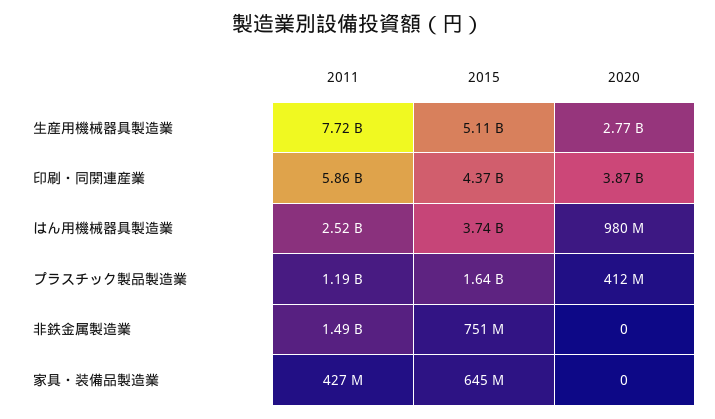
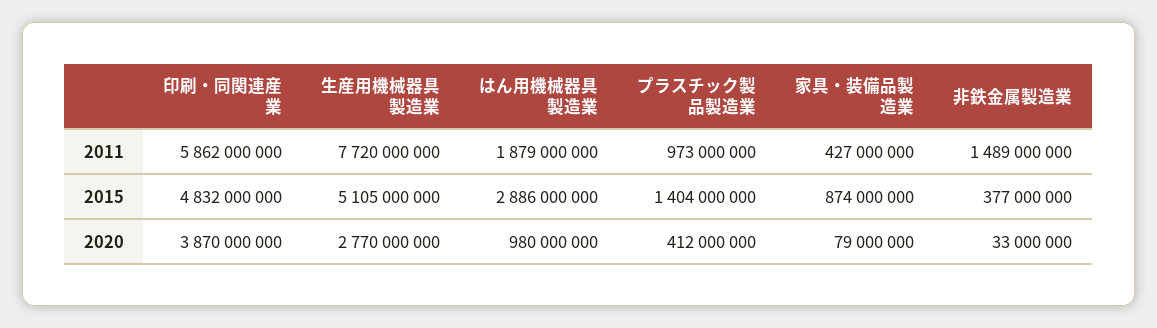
2015, 印刷・同関連産業: 4370000000 -> 4832000000
2011, はん用機械器具製造業: 2520000000 -> 1879000000
2015, はん用機械器具製造業: 3740000000 -> 2886000000
2011, プラスチック製品製造業: 1190000000 -> 973000000
2015, プラスチック製品製造業: 1640000000 -> 1404000000
2015, 非鉄金属製造業: 751000000 -> 377000000
2020, 非鉄金属製造業: 0 -> 33000000
2015, 家具・装備品製造業: 645000000 -> 874000000
2020, 家具・装備品製造業: 0 -> 79000000

